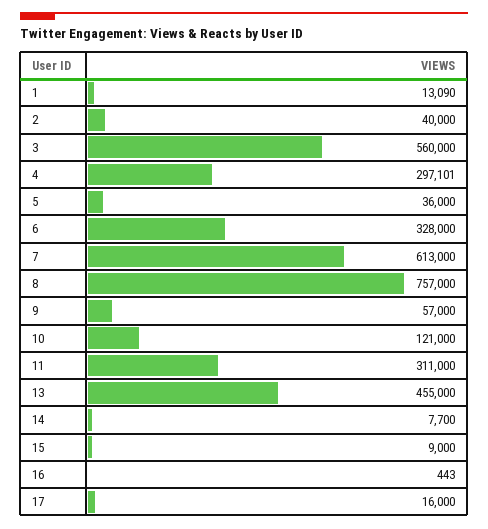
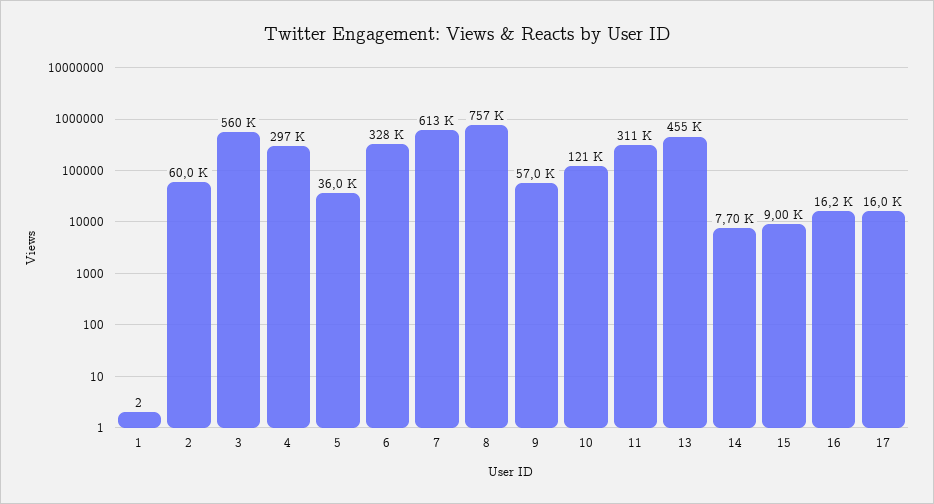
1: 13090 -> 2
2: 40000 -> 60000
16: 443 -> 16200

